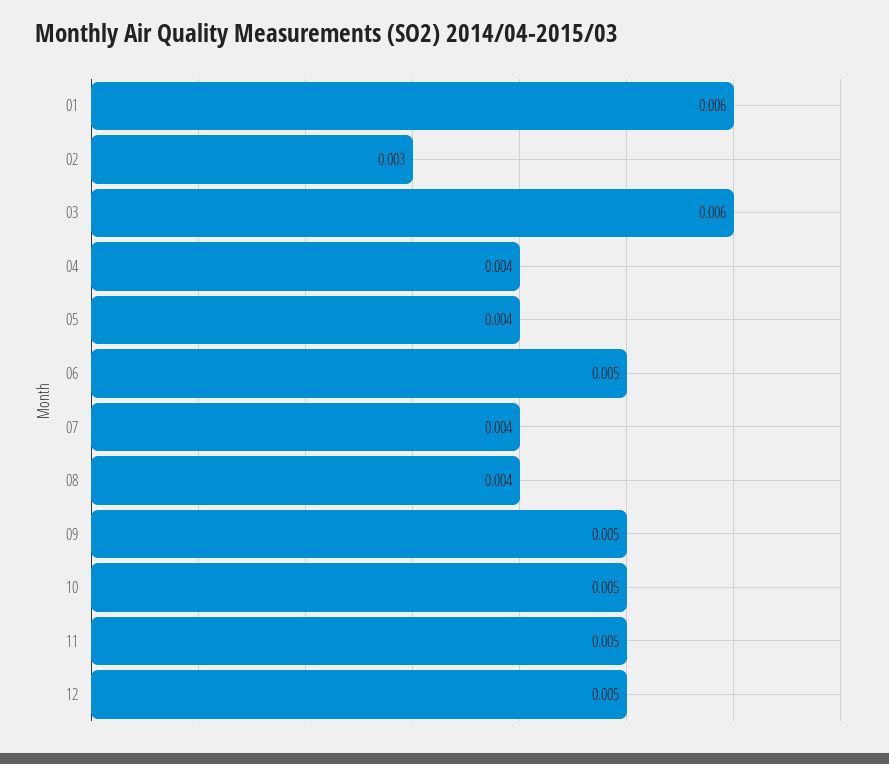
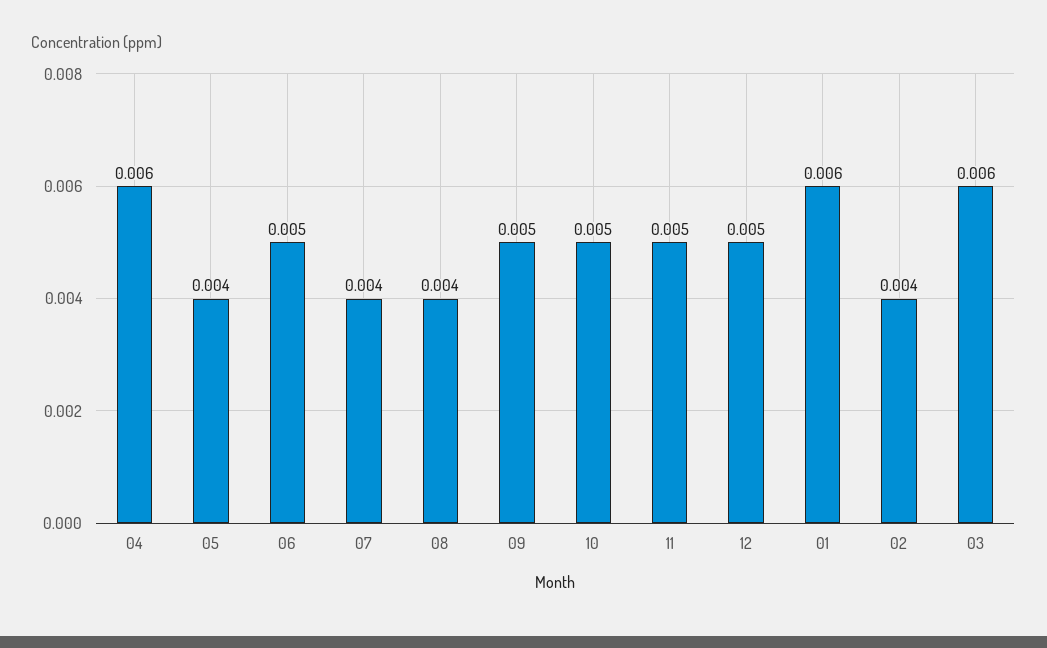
02: 0.003 -> 0.004
04: 0.004 -> 0.006

